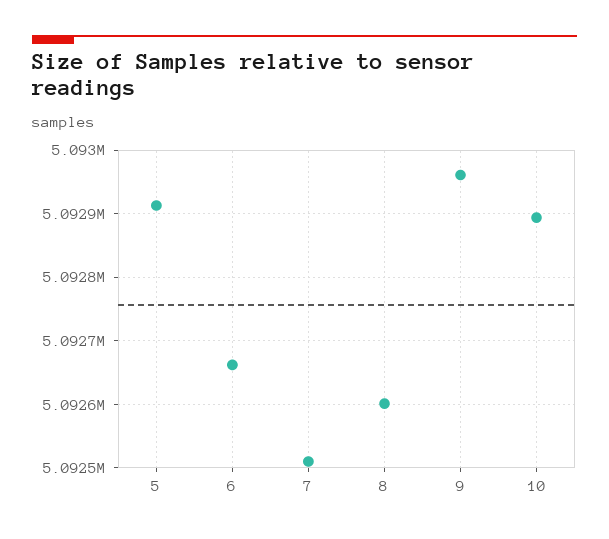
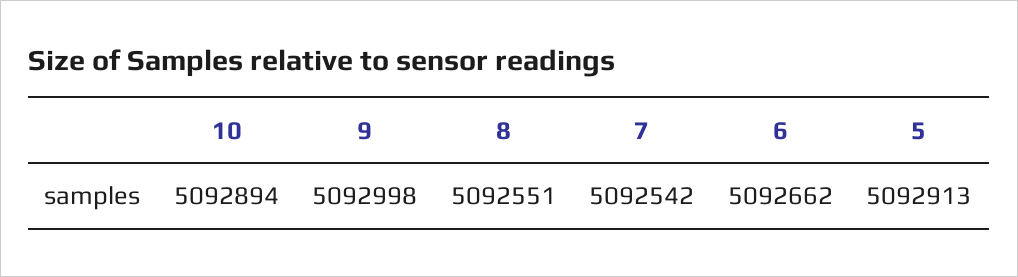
7: 5092510 -> 5092542
8: 5092600 -> 5092551
9: 5092960 -> 5092998

